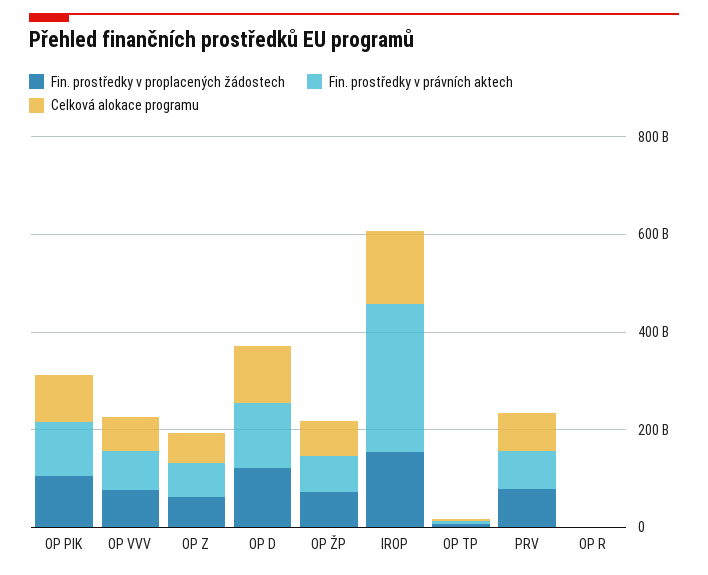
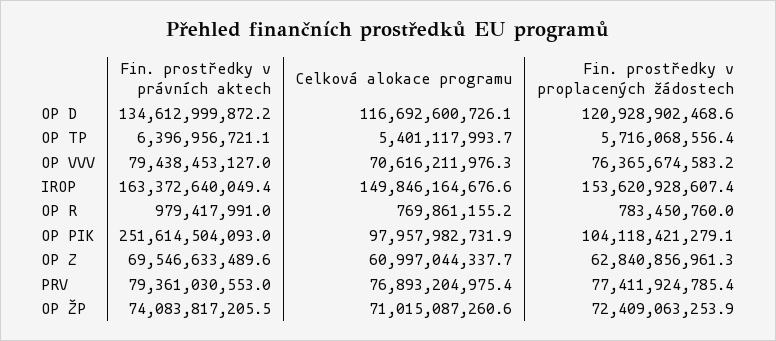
Fin. prostředky v právních aktech, OP PIK: 100000000000 -> 251614504093
Fin. prostředky v právních aktech, IROP: 300000000000 -> 163372640049.4

